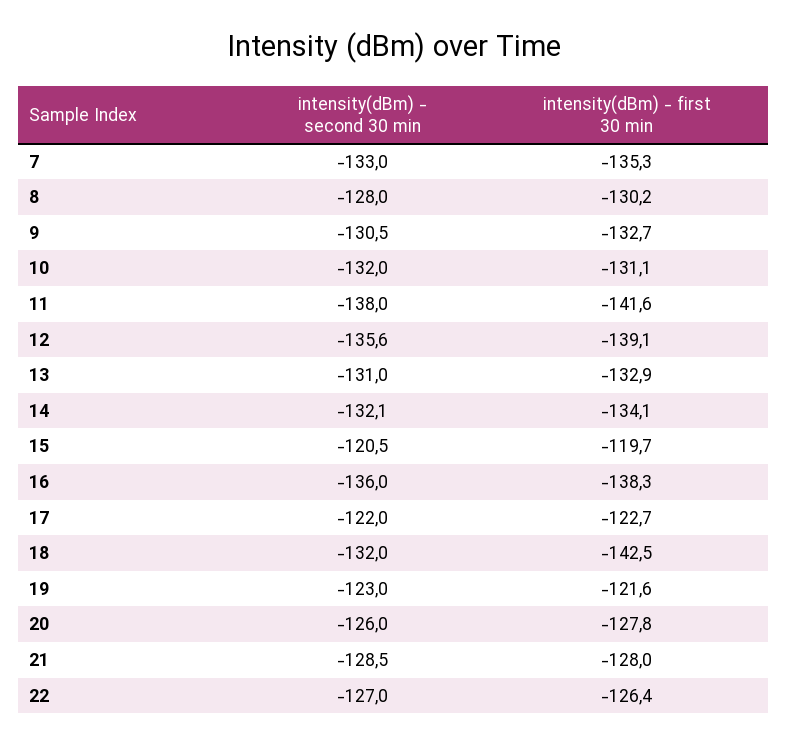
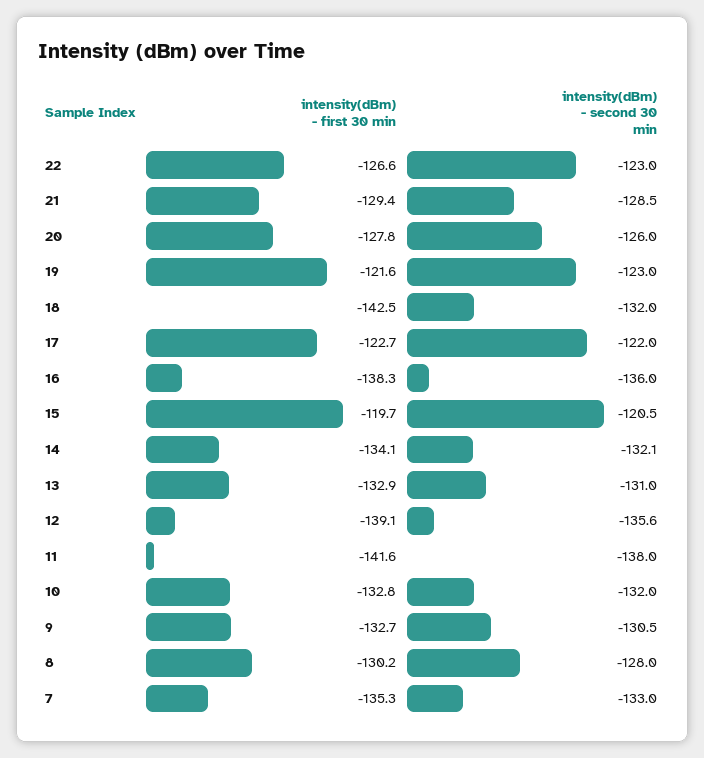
intensity(dBm) - first 30 min, 10: -131.1 -> -132.8
intensity(dBm) - first 30 min, 21: -128 -> -129.4
intensity(dBm) - second 30 min, 22: -127 -> -123
intensity(dBm) - first 30 min, 22: -126.4 -> -126.6

